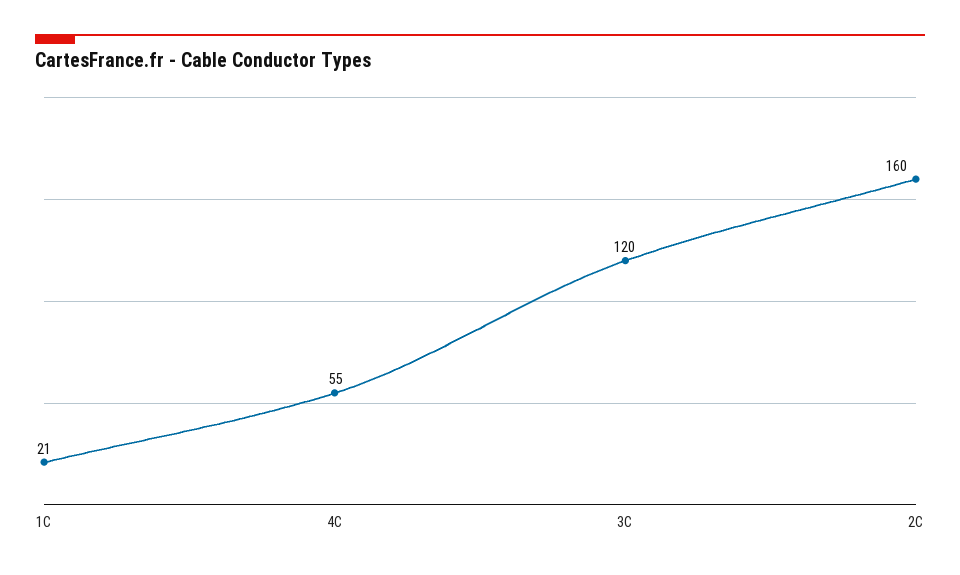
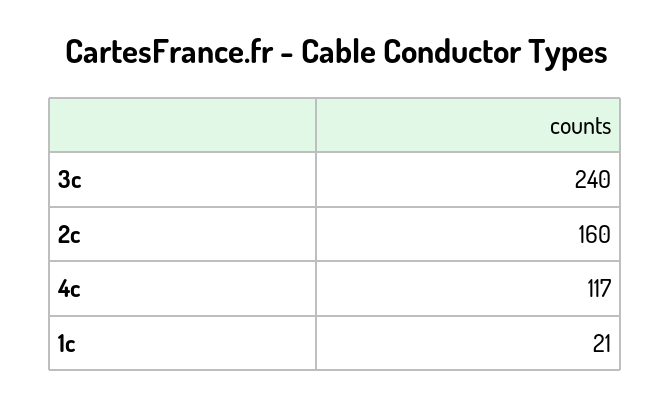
4C: 55 -> 117
3C: 120 -> 240

